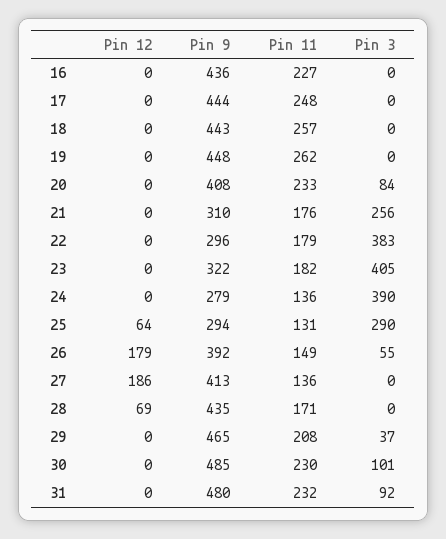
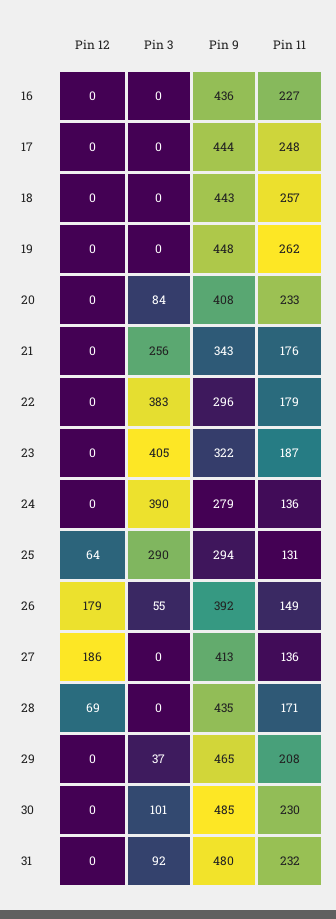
Pin 9, 21: 310 -> 343
Pin 11, 23: 182 -> 187

